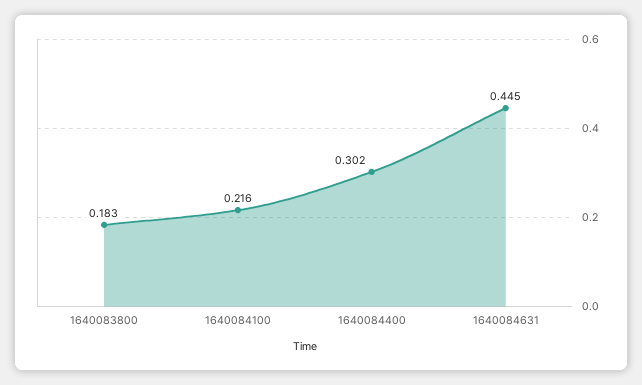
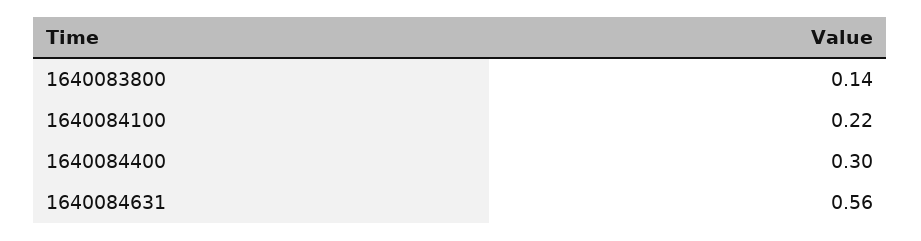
1640083800: 0.183 -> 0.14
1640084631: 0.445 -> 0.56

